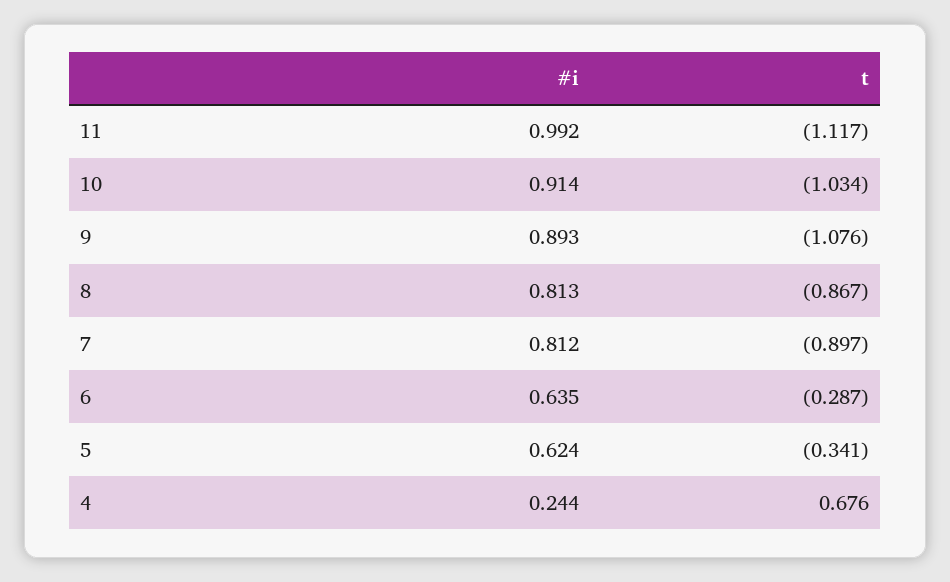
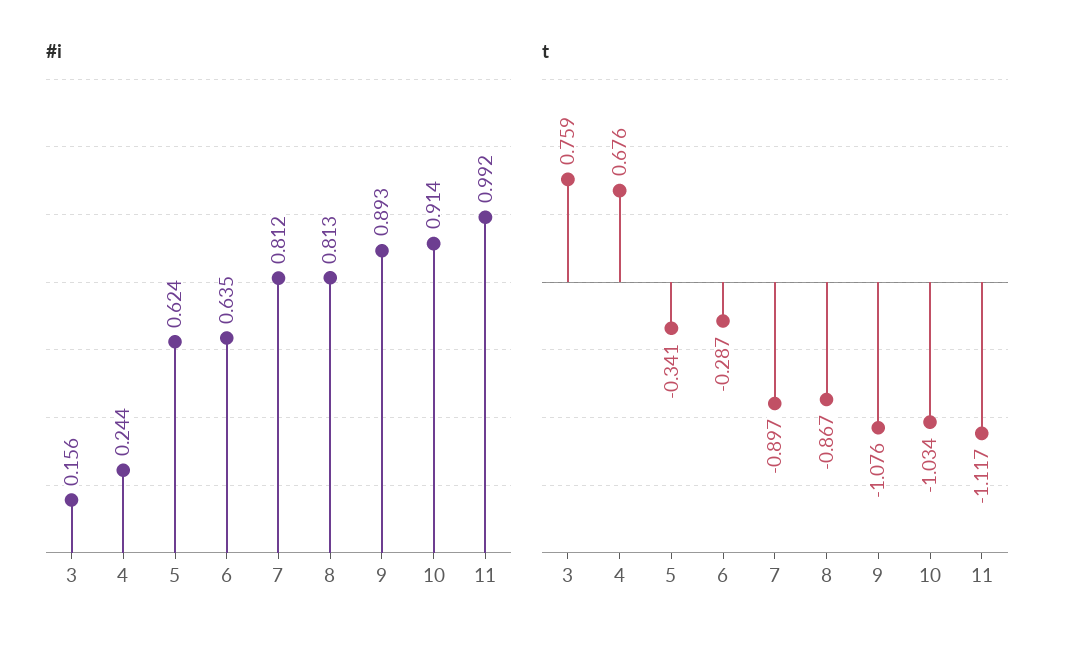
#i, 3: none -> 0.156
t, 3: none -> 0.759

